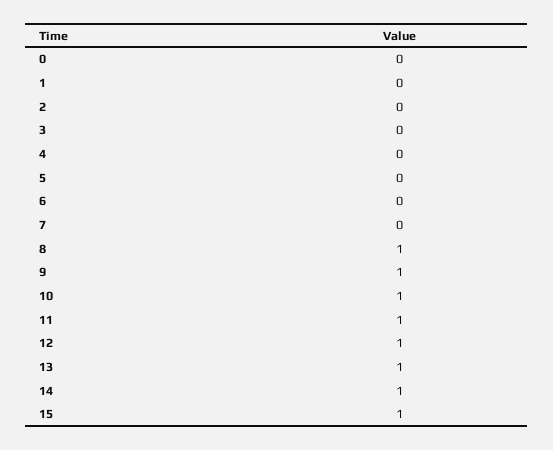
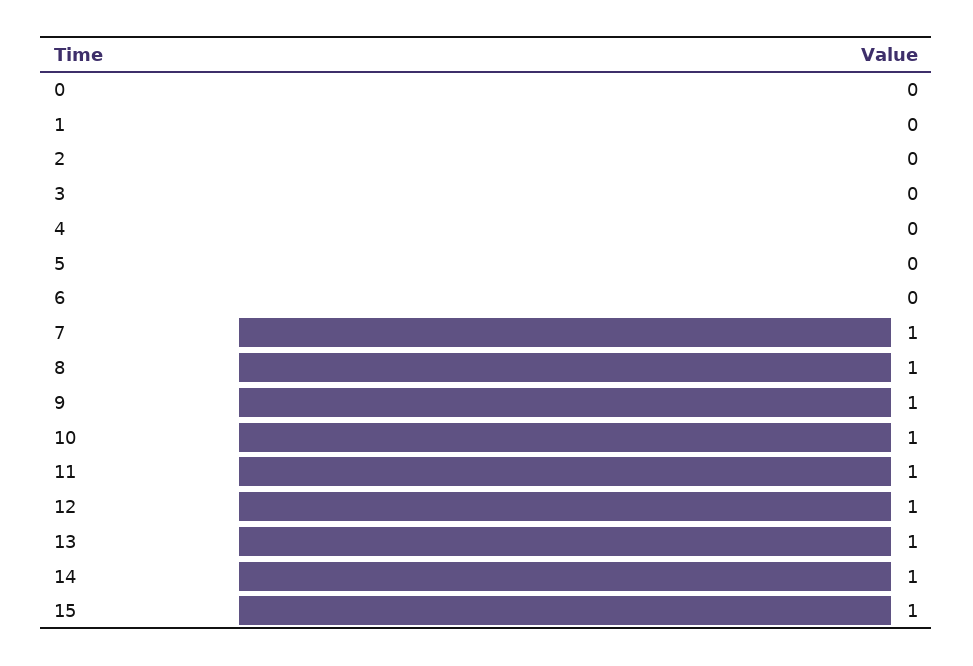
7: 0 -> 1

